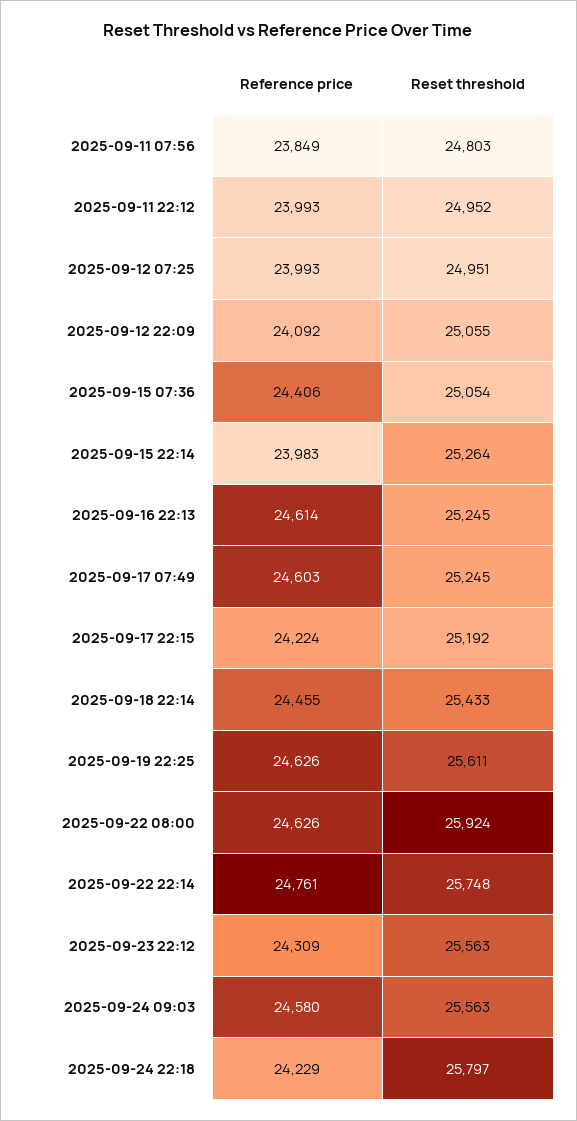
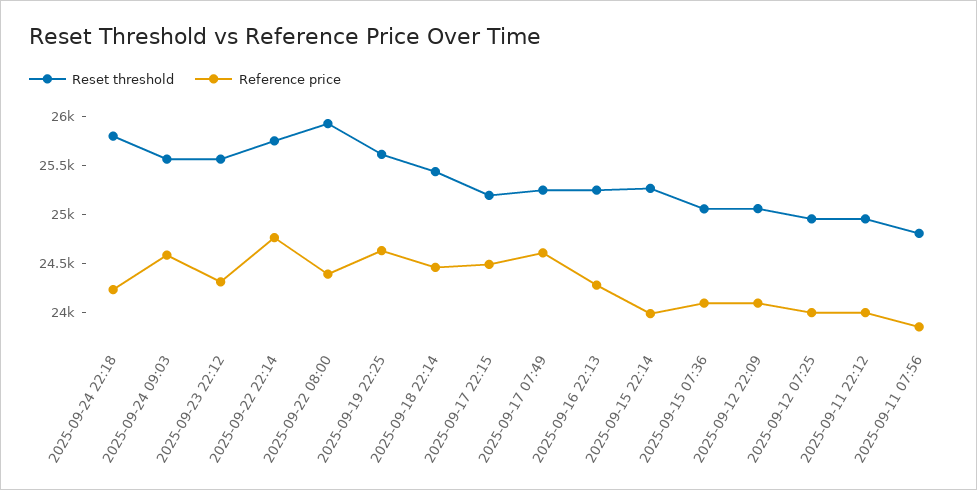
Reference price, 2025-09-15 07:36: 24406 -> 24100
Reference price, 2025-09-16 22:13: 24614 -> 24300
Reference price, 2025-09-17 22:15: 24224 -> 24500
Reference price, 2025-09-22 08:00: 24626 -> 24400

